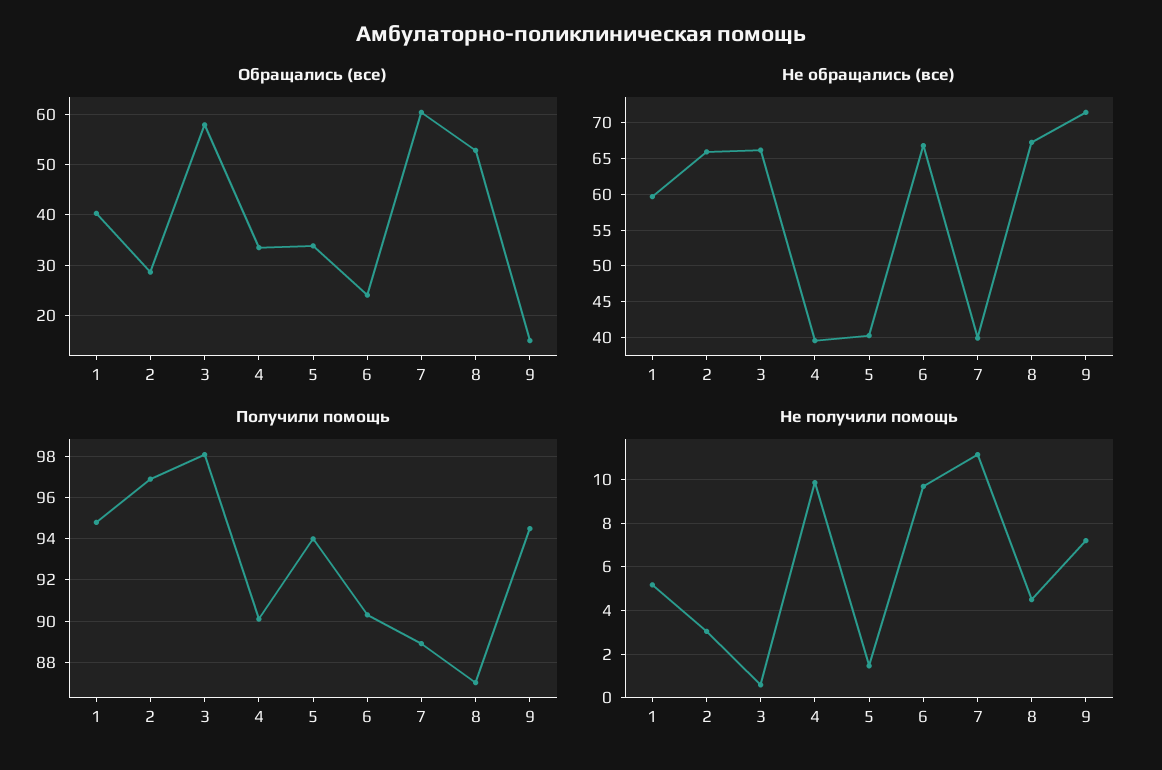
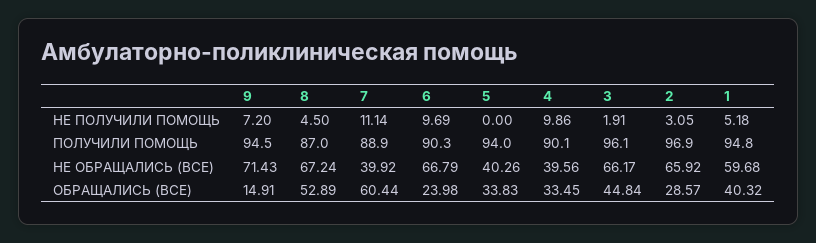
Обращались (все), 3: 58 -> 44.84
Получили помощь, 3: 98 -> 96.1
Не получили помощь, 3: 0.5 -> 1.91
Не получили помощь, 5: 1.5 -> 0

